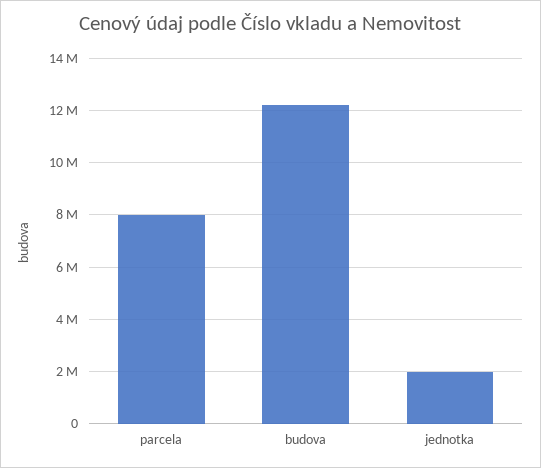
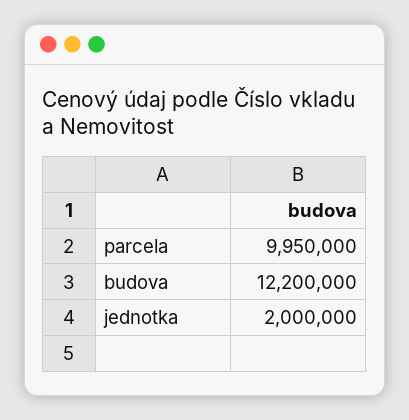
parcela: 8000000 -> 9950000

